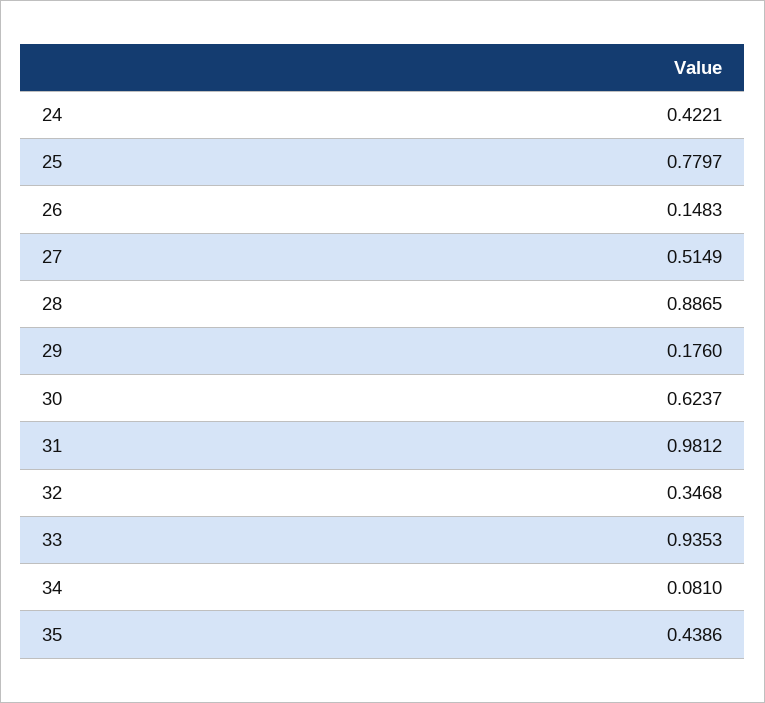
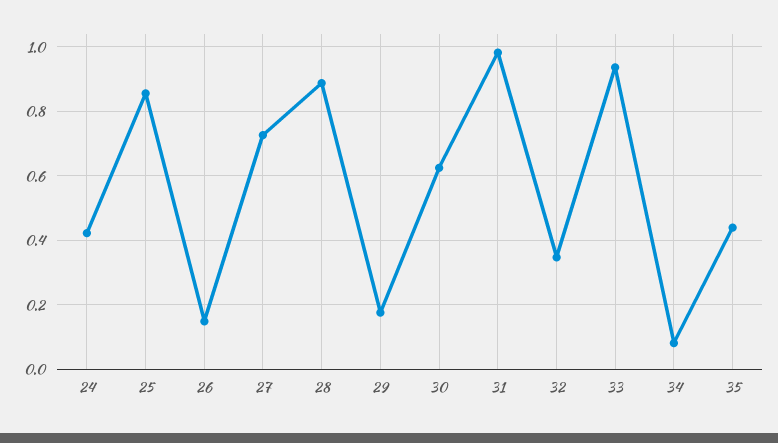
25: 0.7797 -> 0.86
27: 0.5149 -> 0.72

